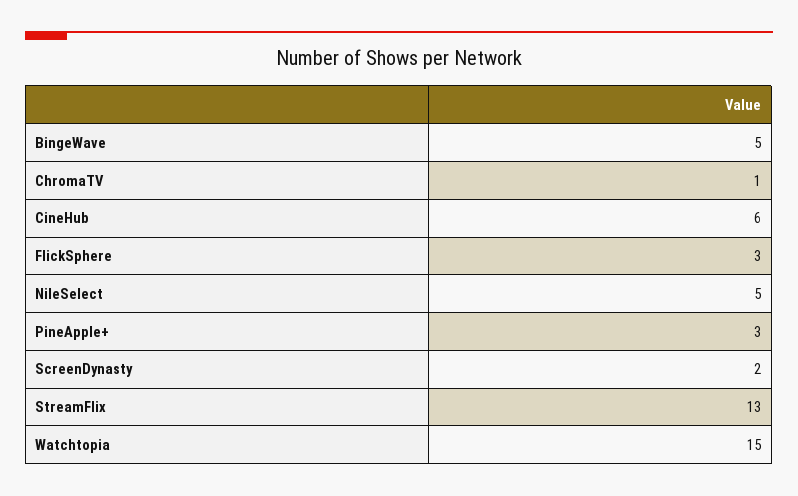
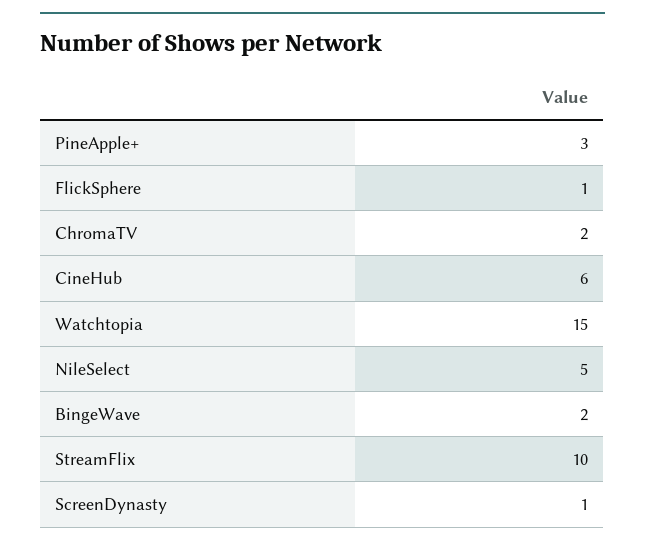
BingeWave: 5 -> 2
ChromaTV: 1 -> 2
FlickSphere: 3 -> 1
ScreenDynasty: 2 -> 1
StreamFlix: 13 -> 10

